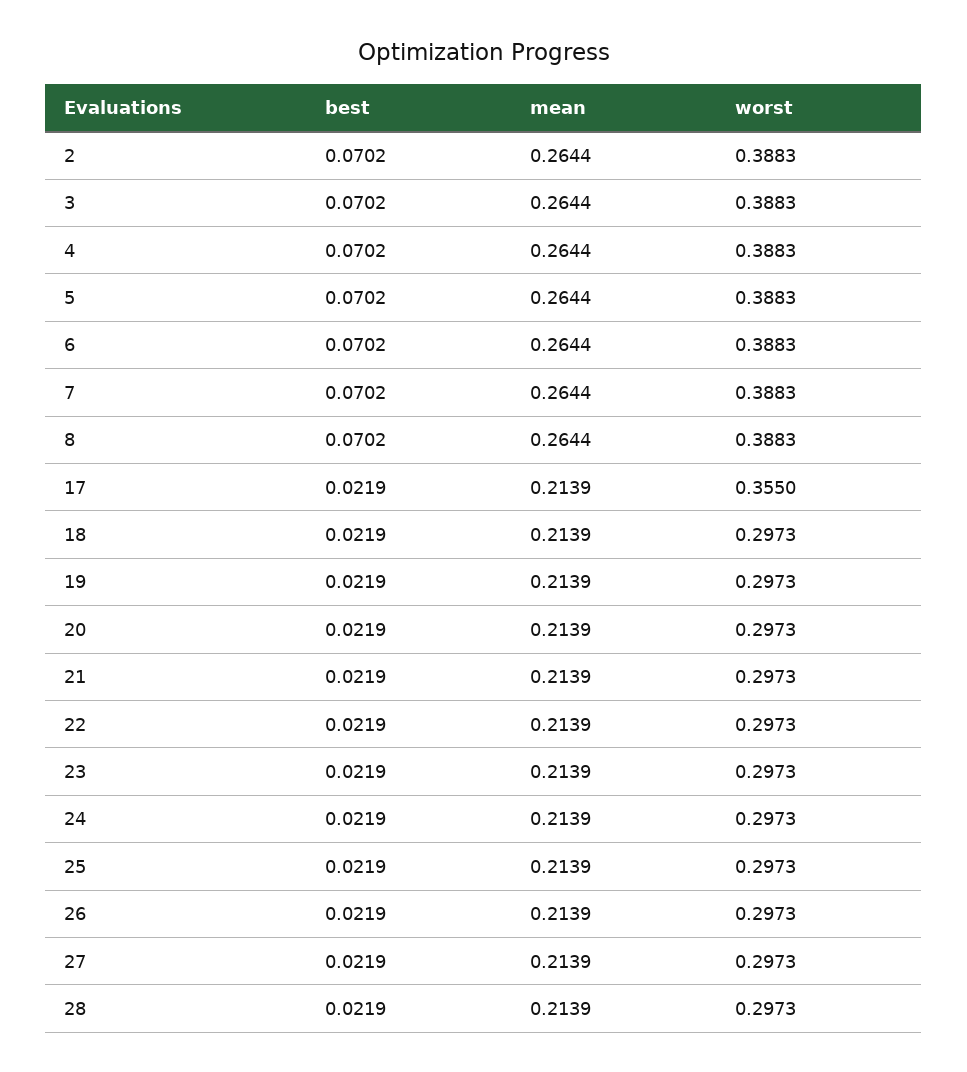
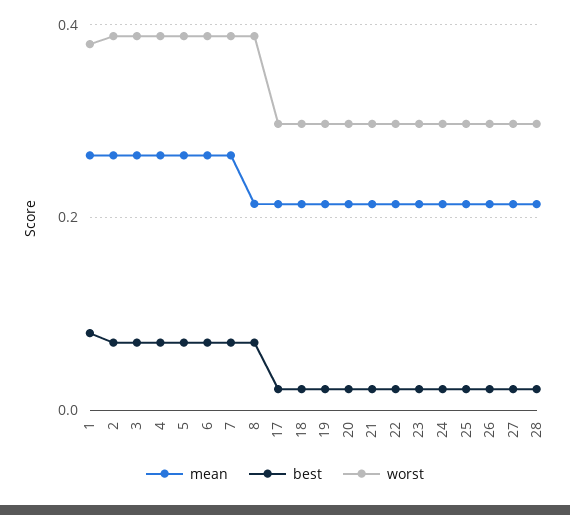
mean, 8: 0.2644 -> 0.22
worst, 17: 0.355 -> 0.3
mean, 1: none -> 0.26
best, 1: none -> 0.08
worst, 1: none -> 0.38

